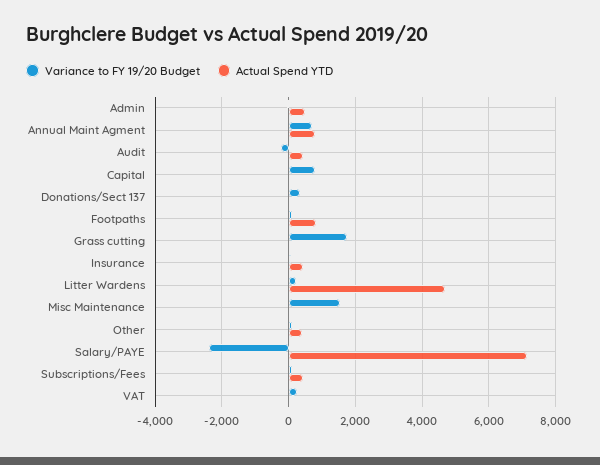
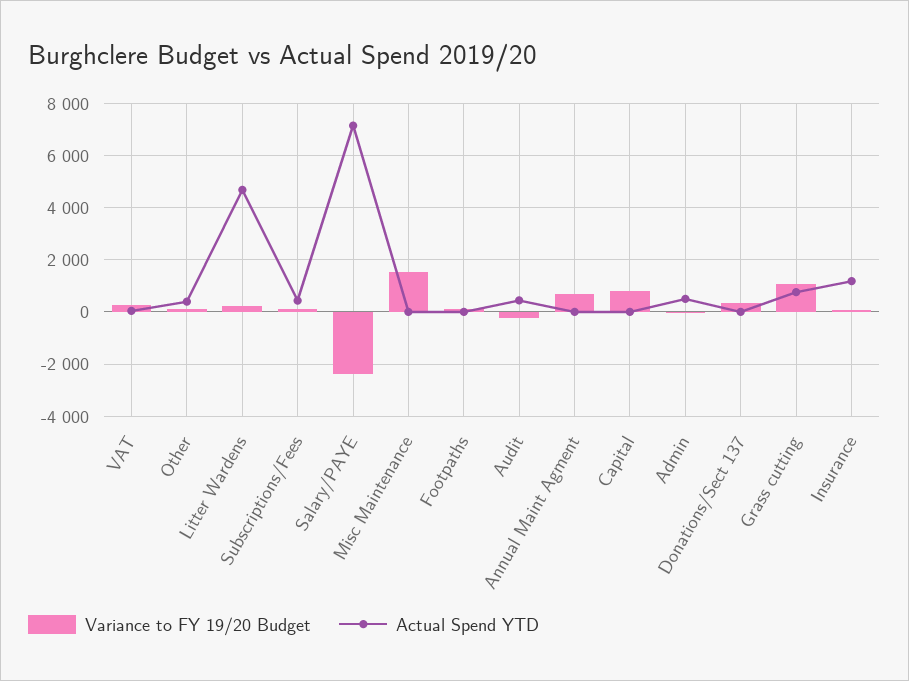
Actual Spend YTD, Annual Maint Agment: 800 -> 0
Actual Spend YTD, Footpaths: 800 -> 0
Variance to FY 19/20 Budget, Grass cutting: 1800 -> 1000
Actual Spend YTD, Grass cutting: 0 -> 750
Actual Spend YTD, Insurance: 400 -> 1250

